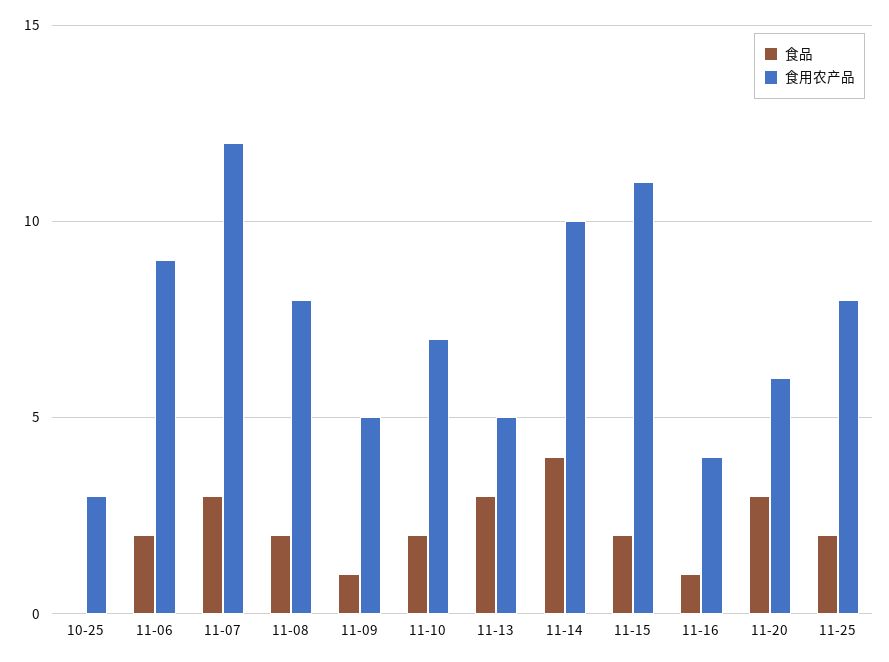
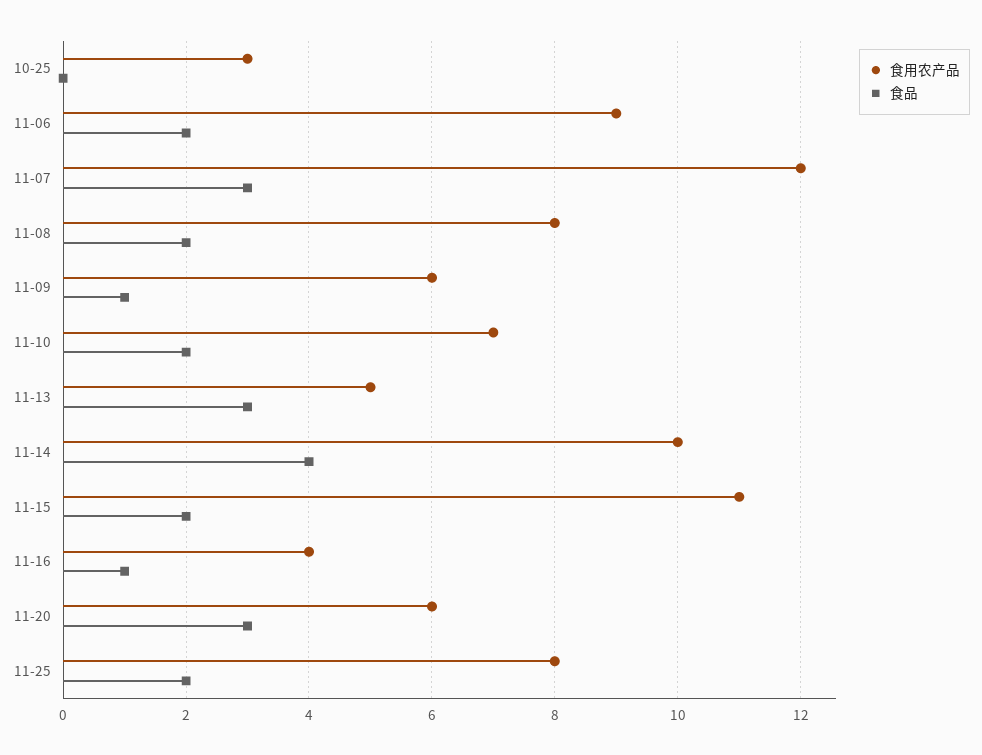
食用农产品, 11-09: 5 -> 6

